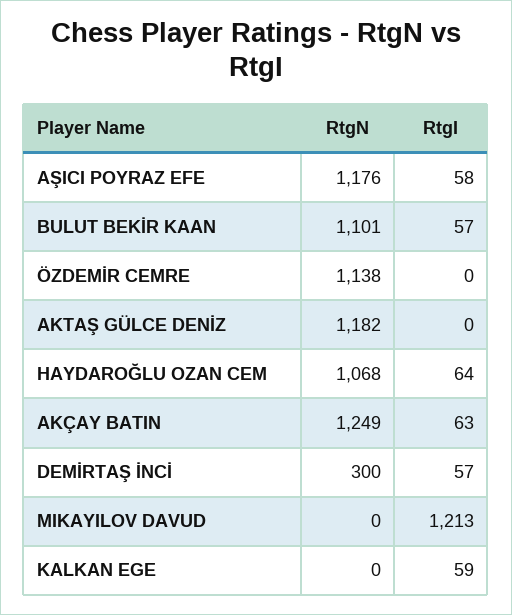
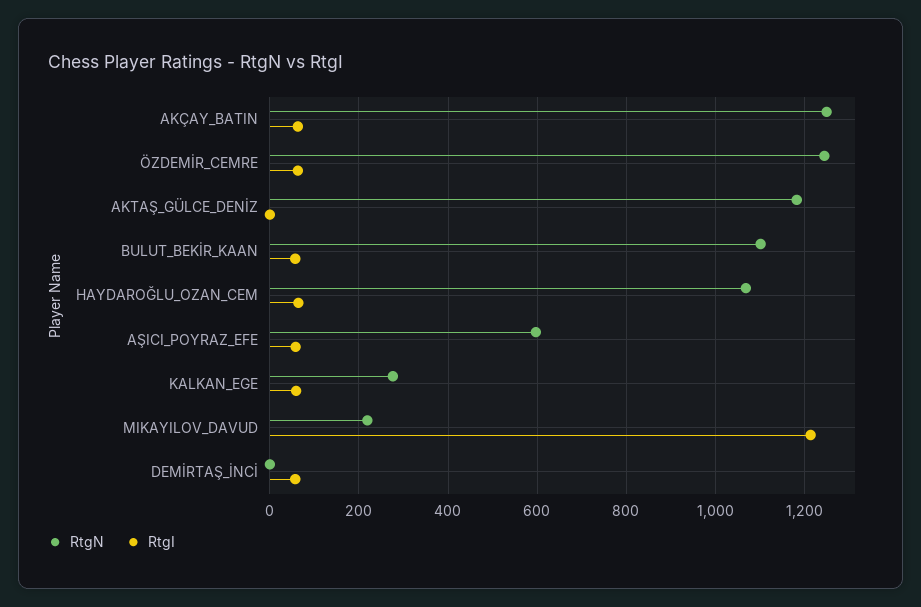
RtgN, AŞICI POYRAZ EFE: 1176 -> 600
RtgN, ÖZDEMİR CEMRE: 1138 -> 1240
RtgI, ÖZDEMİR CEMRE: 0 -> 60
RtgN, DEMİRTAŞ İNCİ: 300 -> 0
RtgN, MIKAYILOV DAVUD: 0 -> 220
RtgN, KALKAN EGE: 0 -> 280

